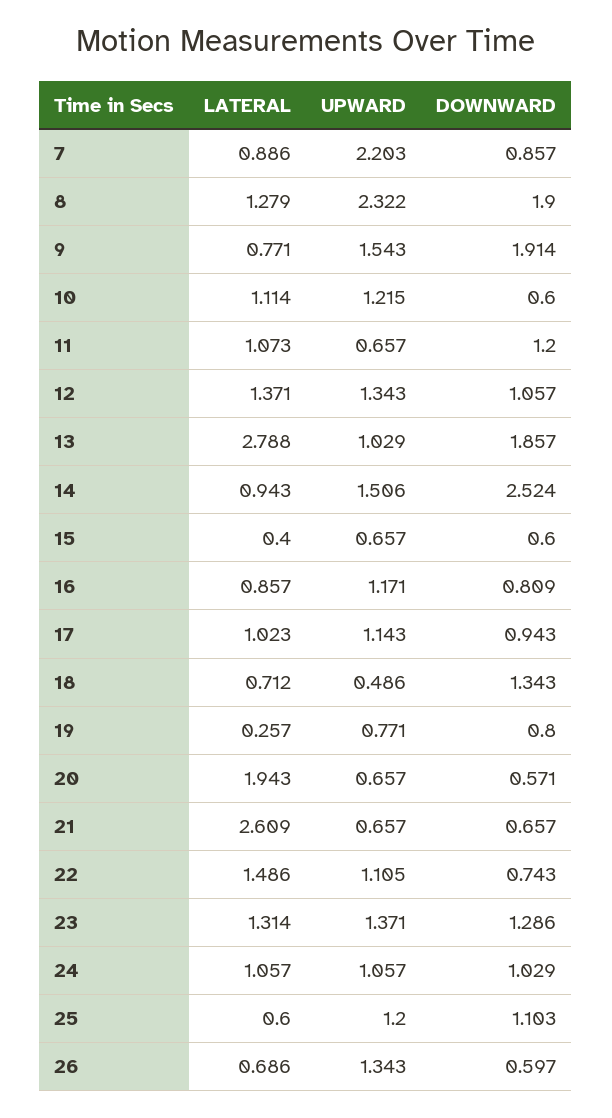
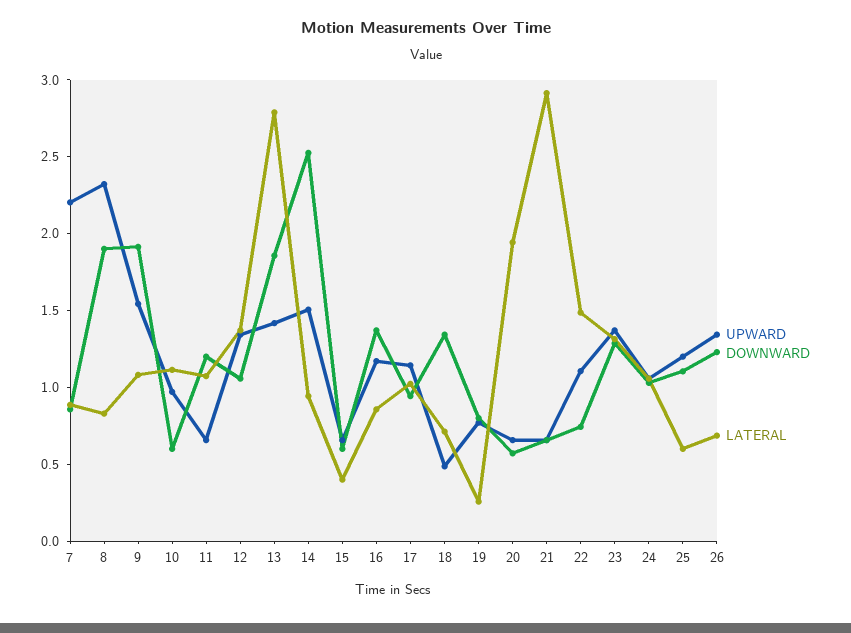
LATERAL, 8: 1.279 -> 0.8
LATERAL, 9: 0.771 -> 1.1
UPWARD, 10: 1.215 -> 1
UPWARD, 13: 1.029 -> 1.4
DOWNWARD, 16: 0.809 -> 1.4
LATERAL, 21: 2.609 -> 2.9
DOWNWARD, 26: 0.597 -> 1.2

